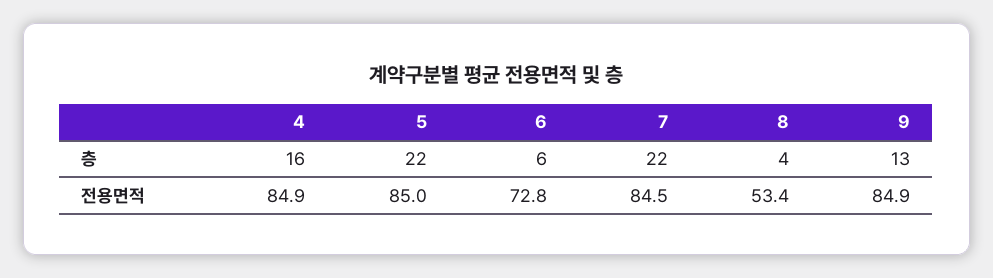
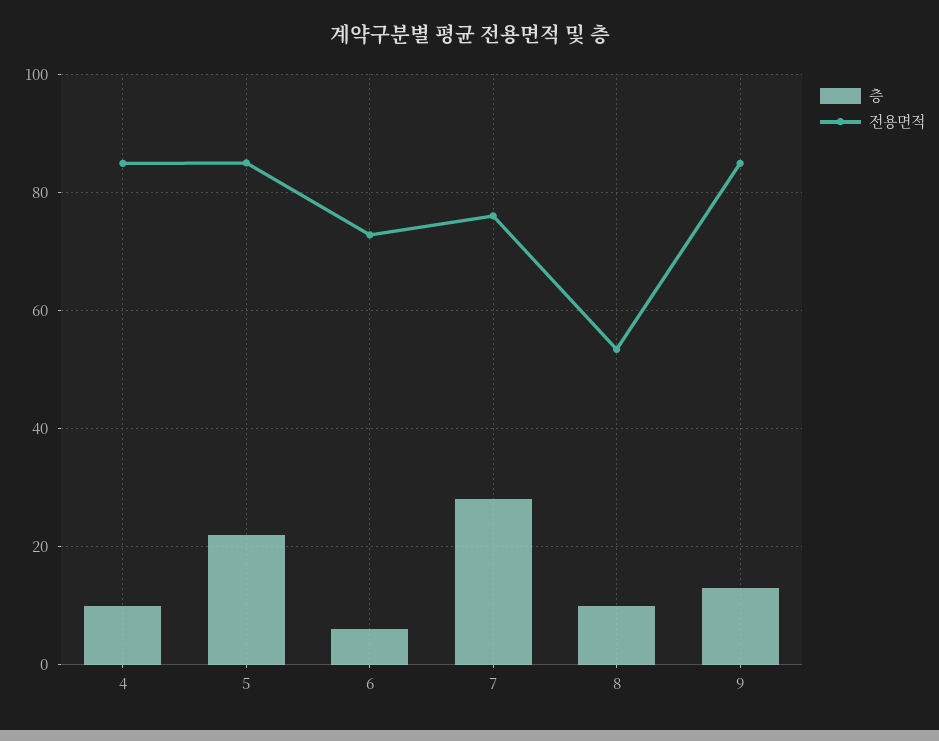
층, 4: 16 -> 10
층, 7: 22 -> 28
층, 8: 4 -> 10
전용면적, 7: 84.5 -> 76

